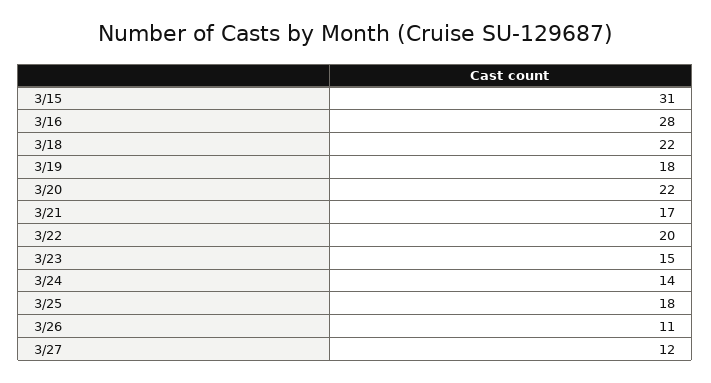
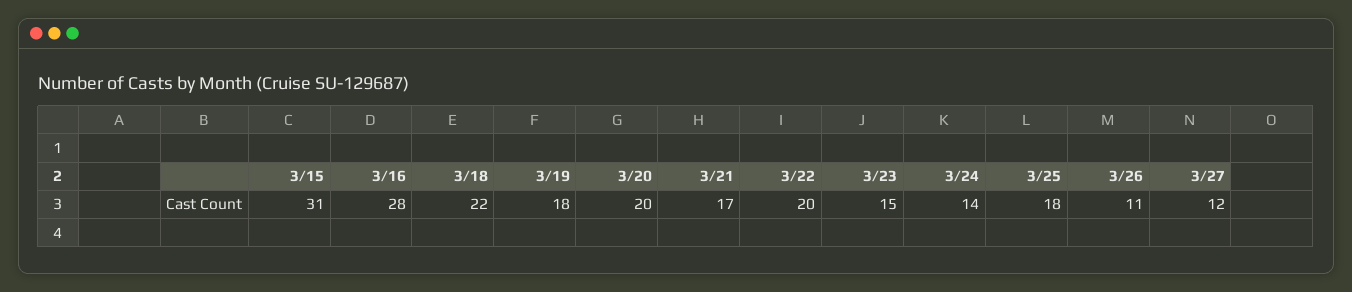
3/20: 22 -> 20

